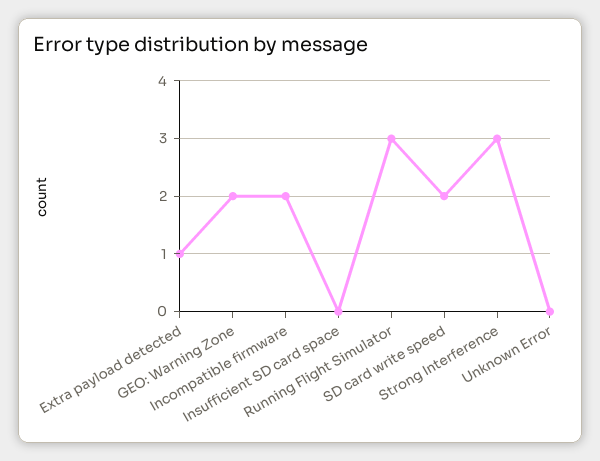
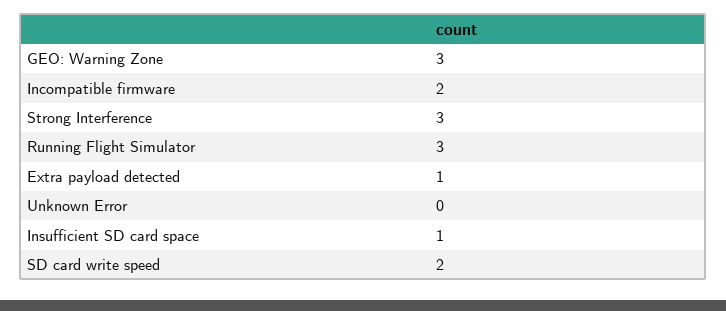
GEO: Warning Zone: 2 -> 3
Insufficient SD card space: 0 -> 1

